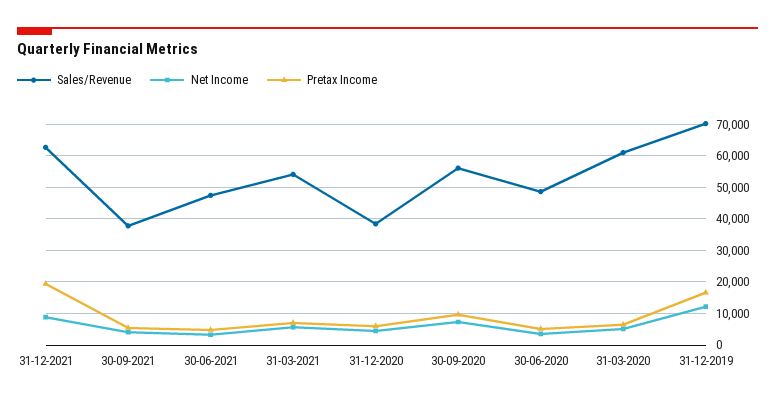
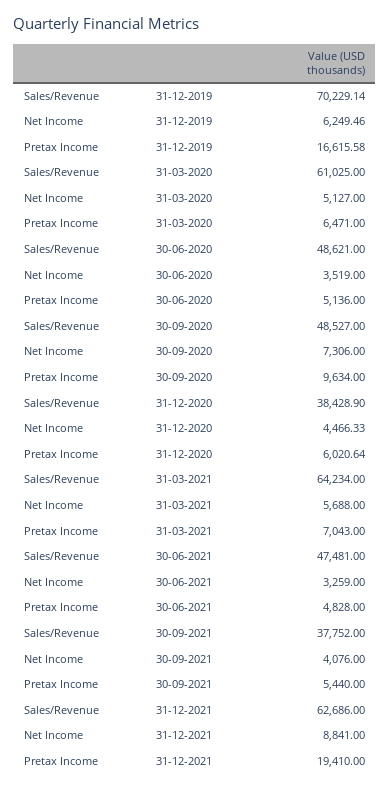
Sales/Revenue, 31-03-2021: 54000 -> 64234
Sales/Revenue, 30-09-2020: 56000 -> 48527
Net Income, 31-12-2019: 12000 -> 6249.46

